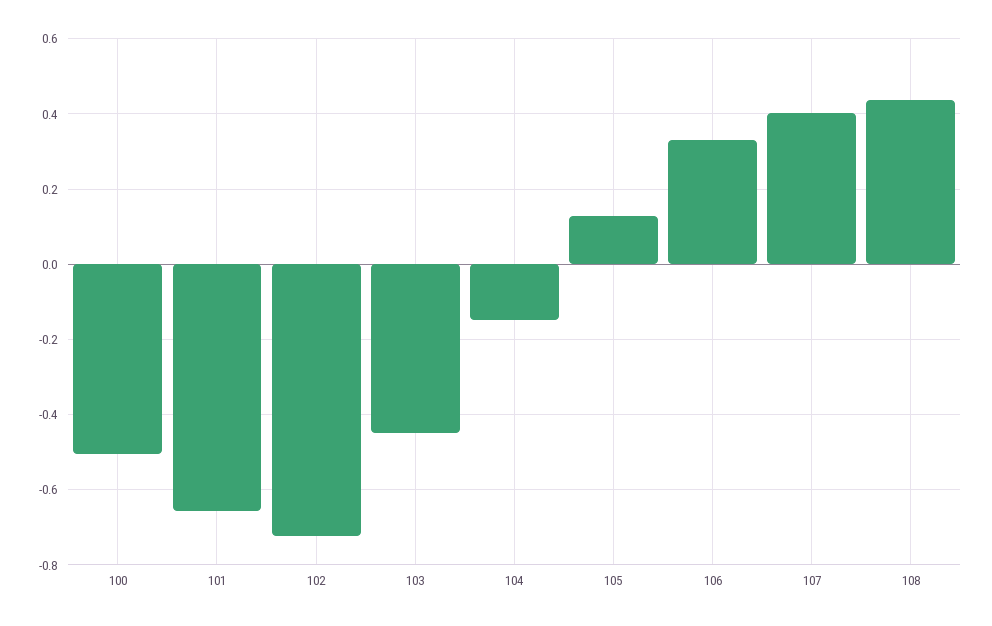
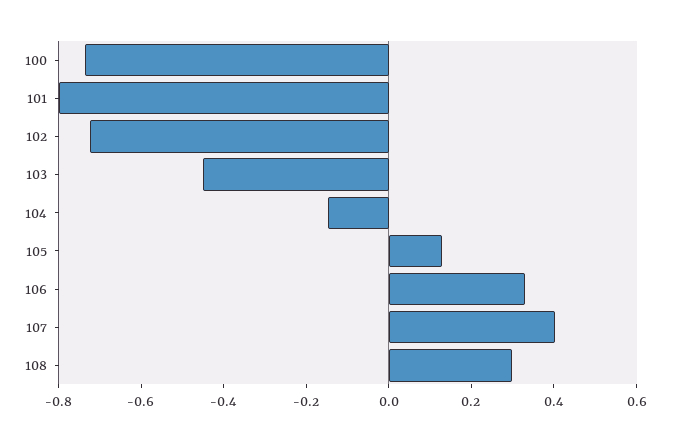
100: -0.5 -> -0.75
101: -0.66 -> -0.8
108: 0.44 -> 0.3

